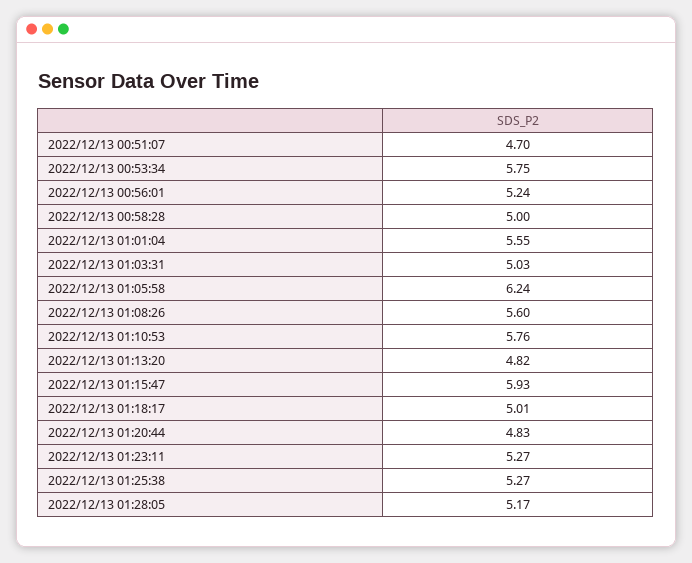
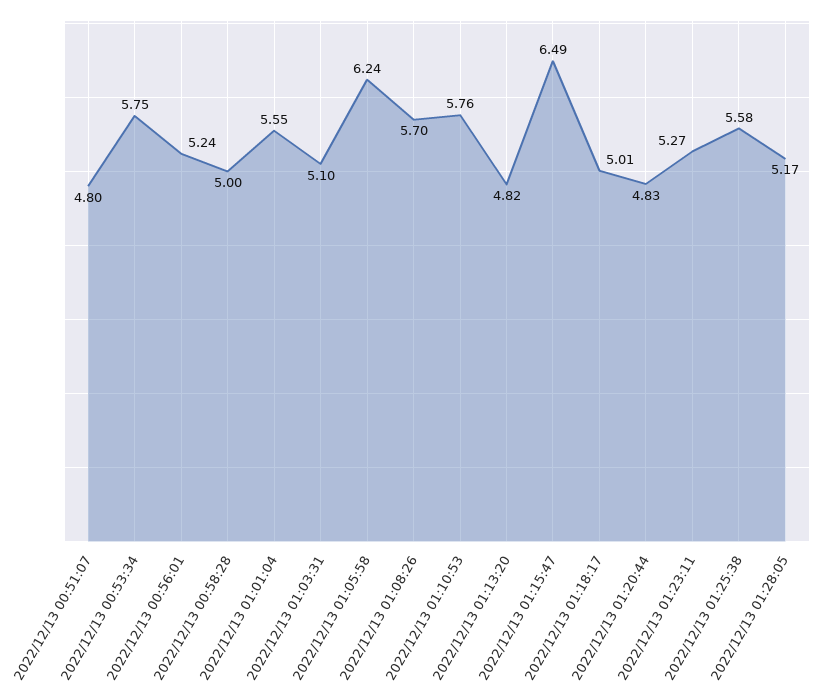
2022/12/13 00:51:07: 4.7 -> 4.8
2022/12/13 01:03:31: 5.03 -> 5.1
2022/12/13 01:08:26: 5.6 -> 5.7
2022/12/13 01:15:47: 5.93 -> 6.49
2022/12/13 01:25:38: 5.27 -> 5.58

